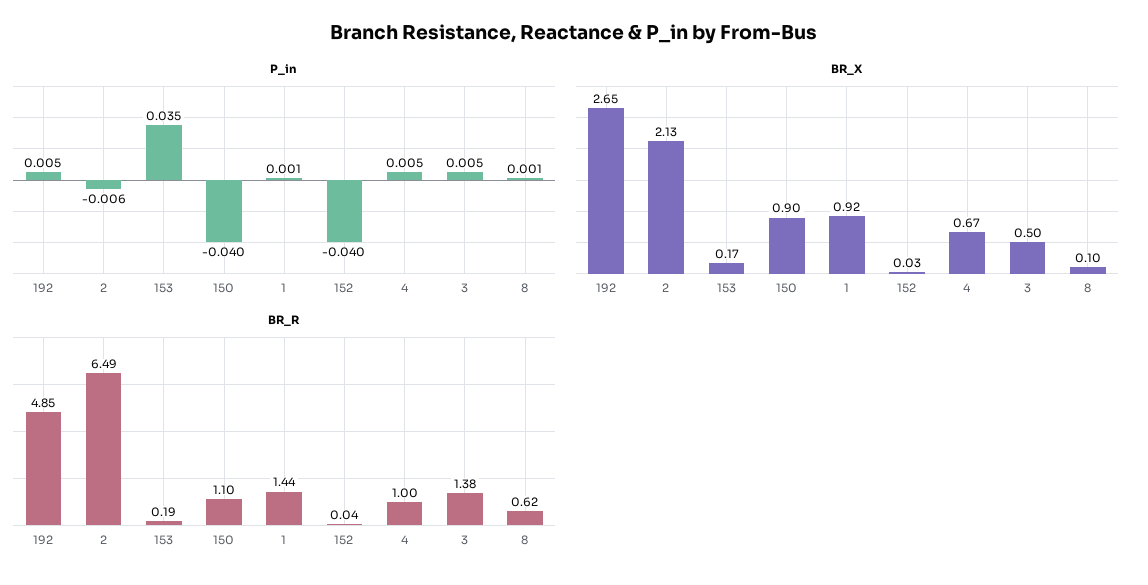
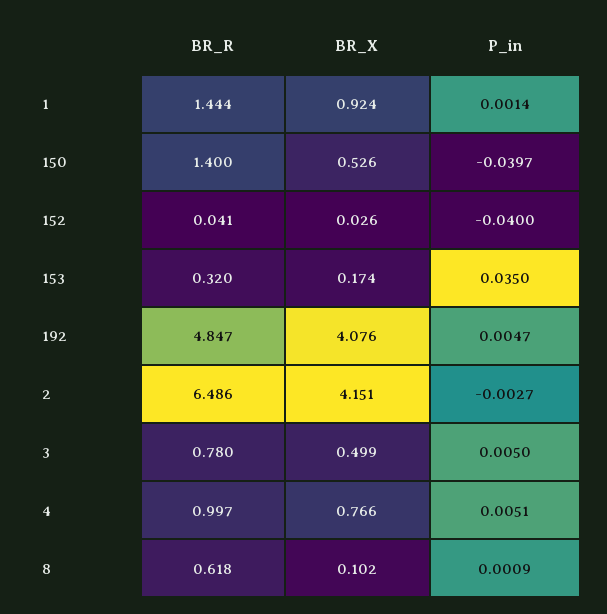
P_in, 2: -0.006 -> -0.0027
BR_X, 192: 2.65 -> 4.076
BR_X, 2: 2.13 -> 4.151
BR_X, 150: 0.9 -> 0.526
BR_X, 4: 0.67 -> 0.766
BR_R, 153: 0.19 -> 0.32
BR_R, 150: 1.1 -> 1.4
BR_R, 3: 1.38 -> 0.78

